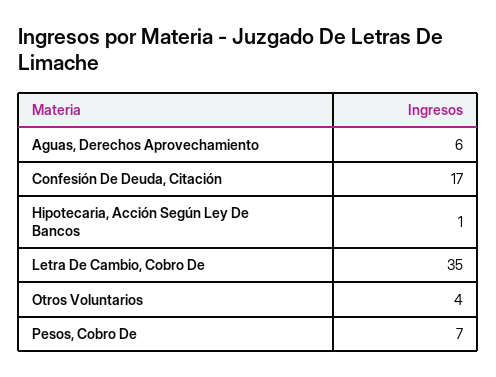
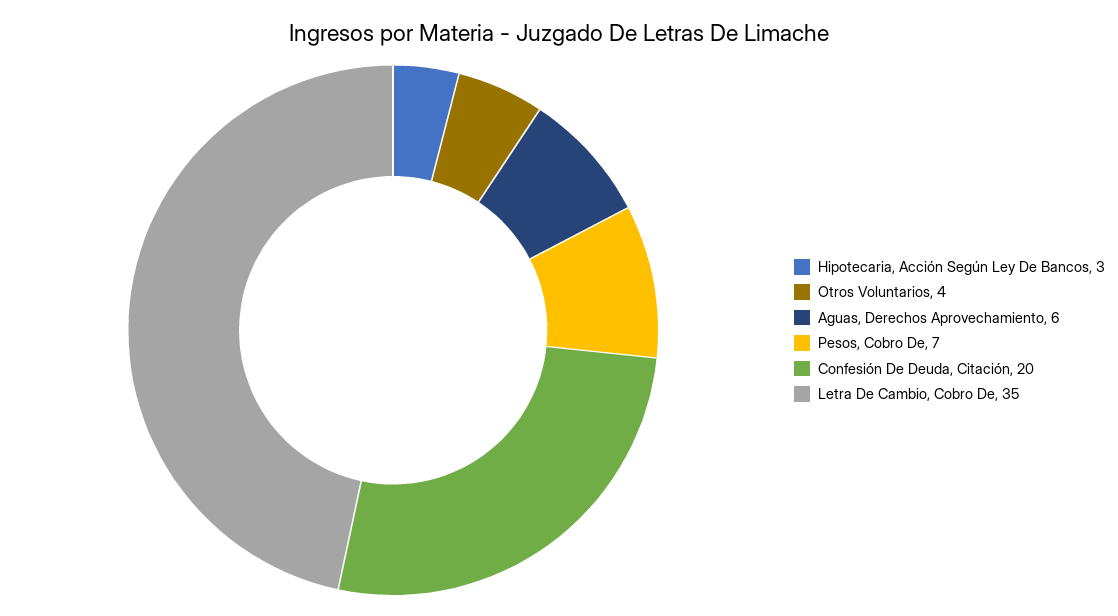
Confesión De Deuda, Citación: 17 -> 20
Hipotecaria, Acción Según Ley De Bancos: 1 -> 3

